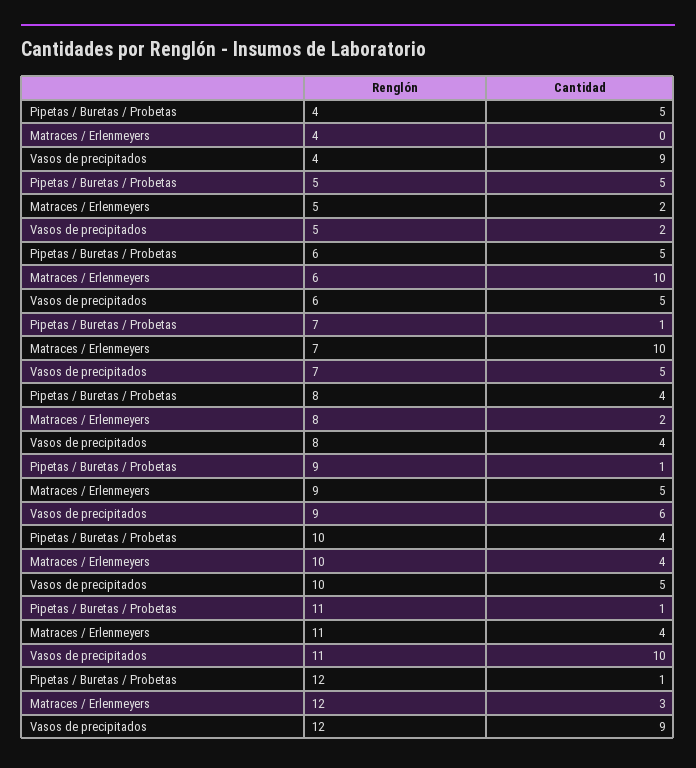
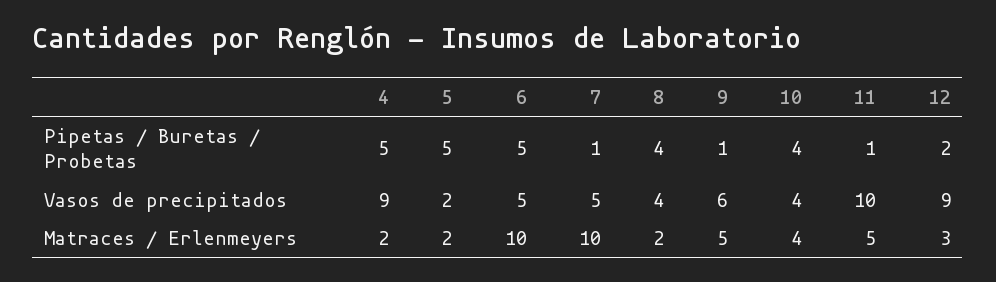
Matraces / Erlenmeyers, 4: 0 -> 2
Vasos de precipitados, 10: 5 -> 4
Matraces / Erlenmeyers, 11: 4 -> 5
Pipetas / Buretas / Probetas, 12: 1 -> 2

